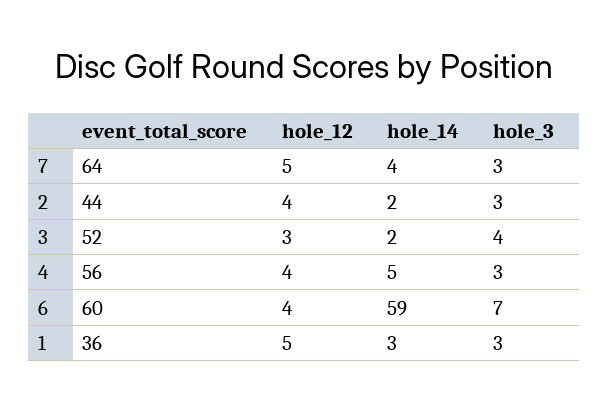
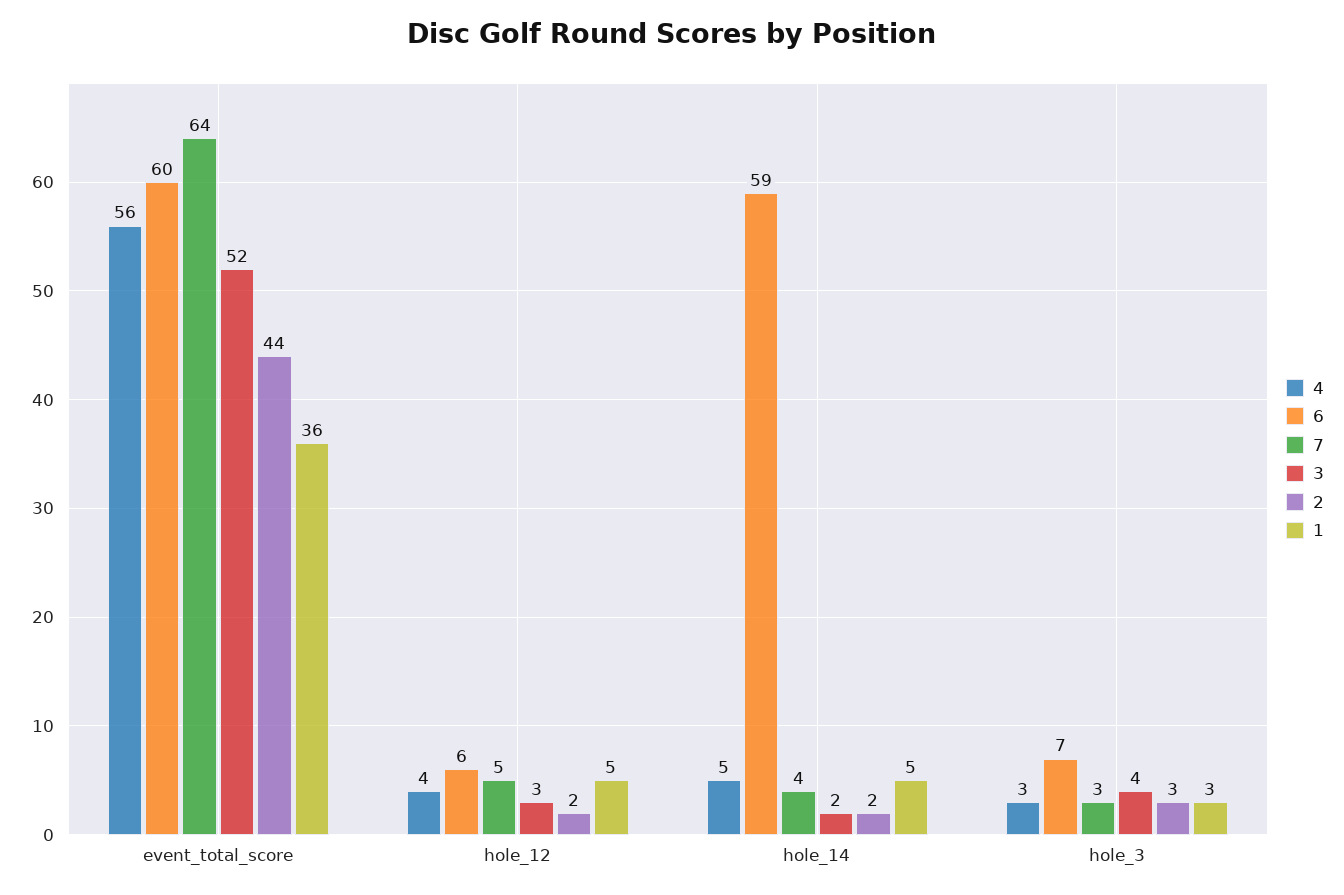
2, hole_12: 4 -> 2
6, hole_12: 4 -> 6
1, hole_14: 3 -> 5

